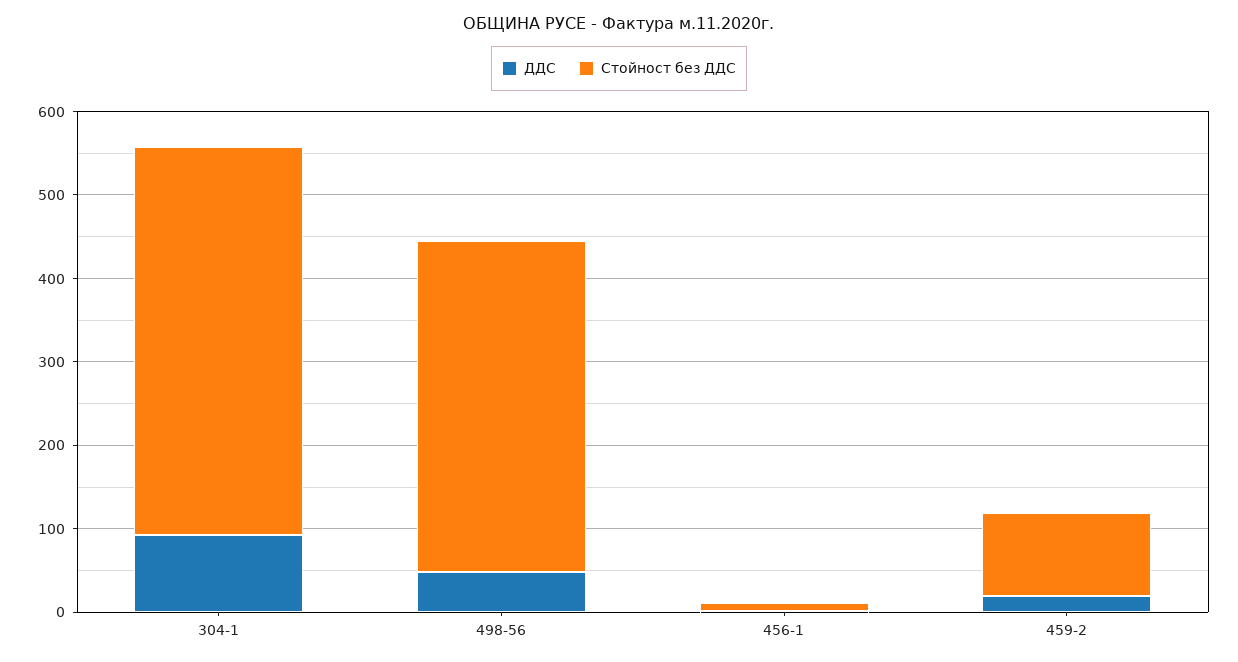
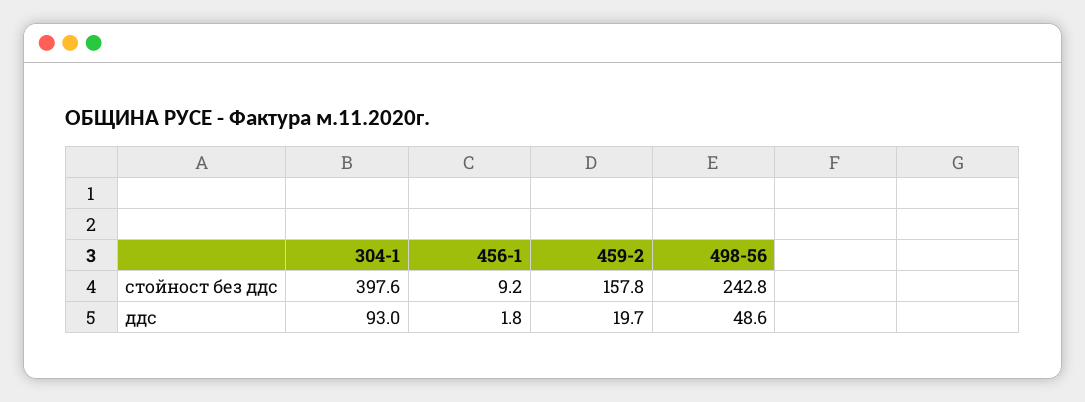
Стойност без ДДС, 304-1: 460 -> 397.6
Стойност без ДДС, 498-56: 400 -> 242.8
Стойност без ДДС, 459-2: 100 -> 157.8

